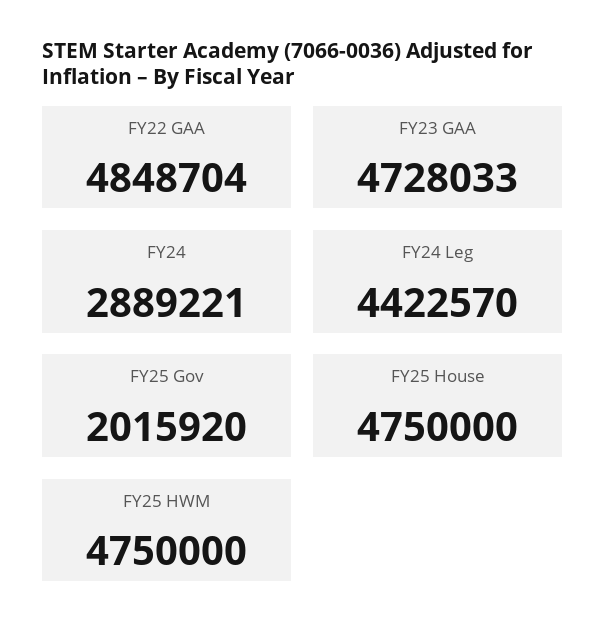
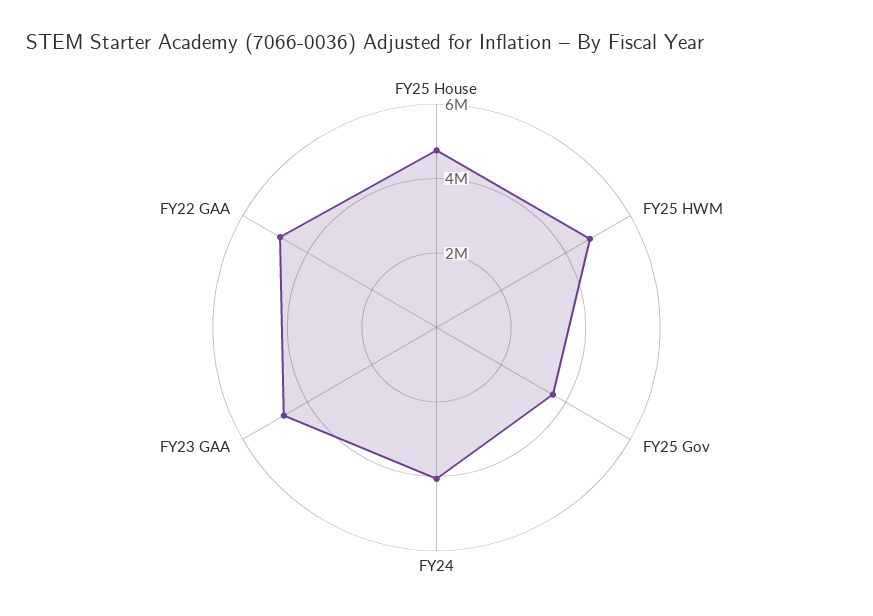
FY24: 2889221 -> 4000000
FY24 Leg: 4422570 -> none
FY25 Gov: 2015920 -> 3500000

